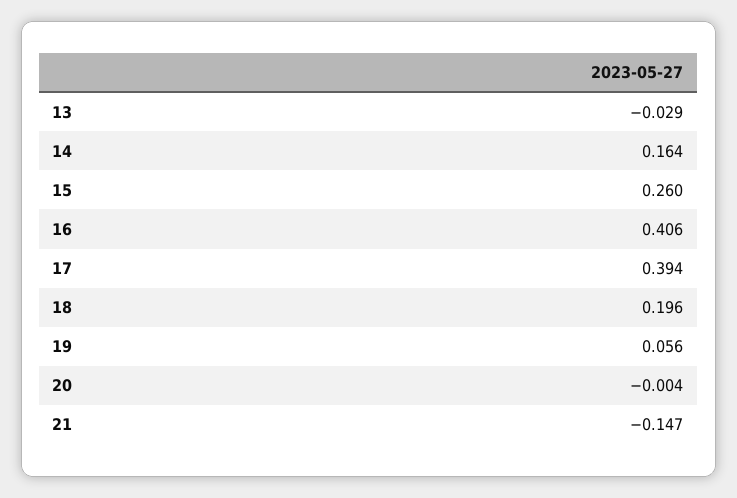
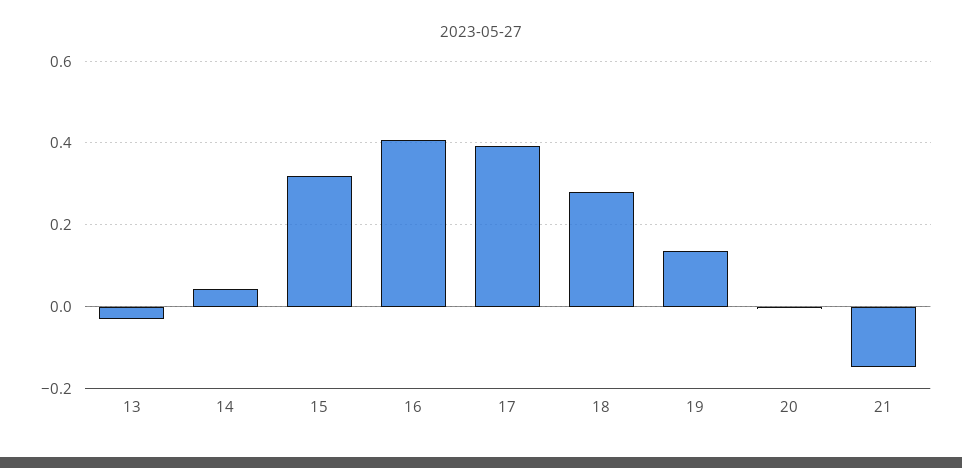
14: 0.164 -> 0.04
15: 0.26 -> 0.32
18: 0.196 -> 0.28
19: 0.056 -> 0.14

